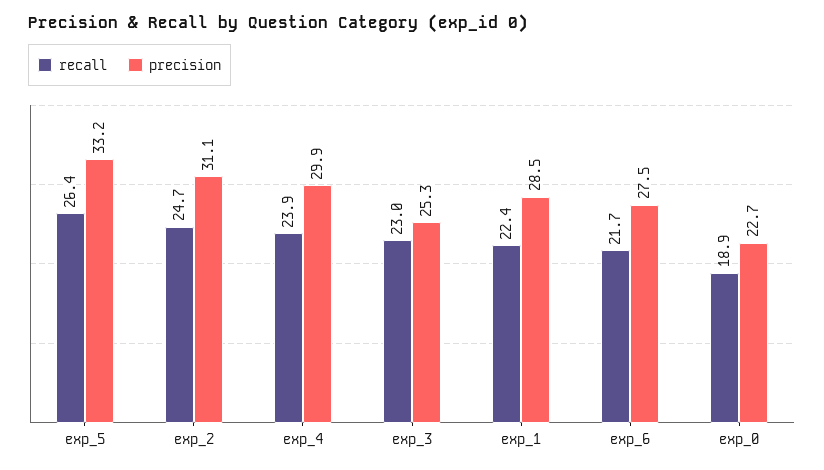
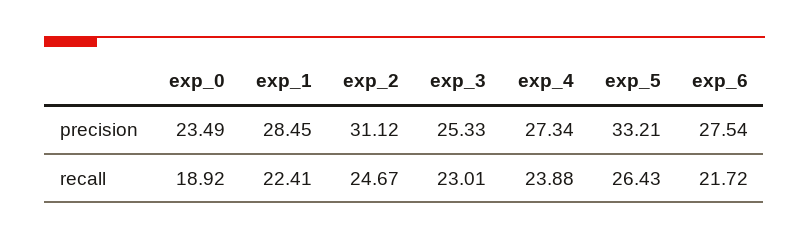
precision, exp_4: 29.9 -> 27.34
precision, exp_0: 22.7 -> 23.49

